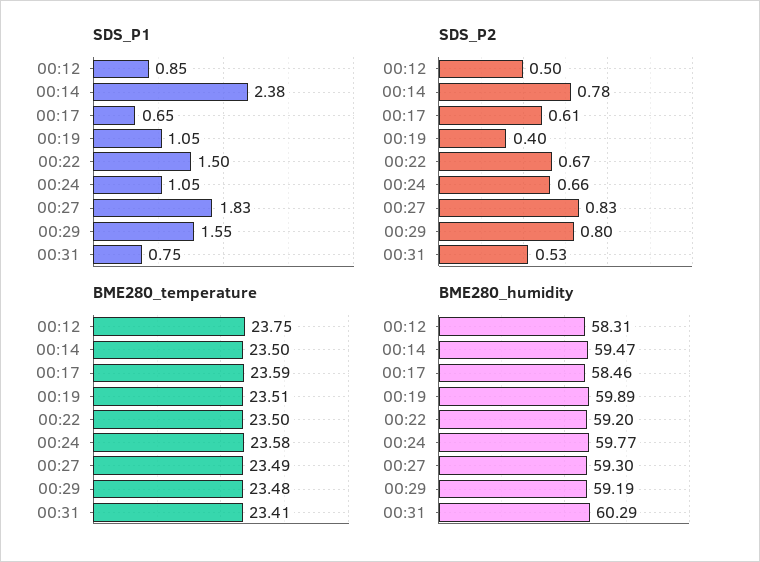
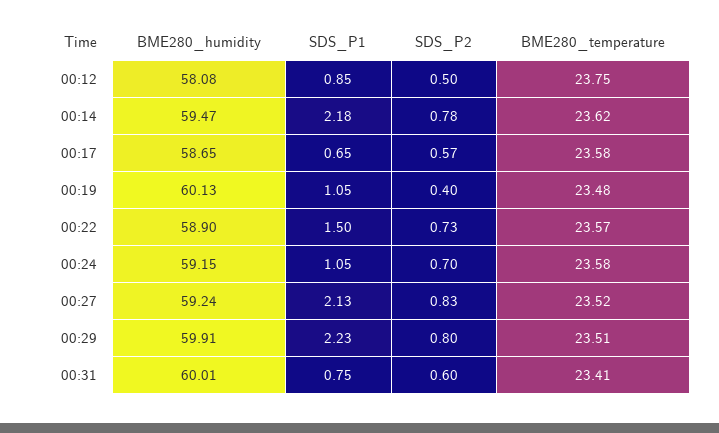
SDS_P1, 00:14: 2.38 -> 2.18
SDS_P1, 00:27: 1.83 -> 2.13
SDS_P1, 00:29: 1.55 -> 2.23
SDS_P2, 00:17: 0.61 -> 0.57
SDS_P2, 00:22: 0.67 -> 0.73
SDS_P2, 00:24: 0.66 -> 0.7
SDS_P2, 00:31: 0.53 -> 0.6
BME280_temperature, 00:14: 23.5 -> 23.62
BME280_temperature, 00:17: 23.59 -> 23.58
BME280_temperature, 00:19: 23.51 -> 23.48
BME280_temperature, 00:22: 23.5 -> 23.57
BME280_temperature, 00:27: 23.49 -> 23.52
BME280_temperature, 00:29: 23.48 -> 23.51
BME280_humidity, 00:12: 58.31 -> 58.08
BME280_humidity, 00:17: 58.46 -> 58.65
BME280_humidity, 00:19: 59.89 -> 60.13
BME280_humidity, 00:22: 59.2 -> 58.9
BME280_humidity, 00:24: 59.77 -> 59.15
BME280_humidity, 00:27: 59.3 -> 59.24
BME280_humidity, 00:29: 59.19 -> 59.91
BME280_humidity, 00:31: 60.29 -> 60.01

